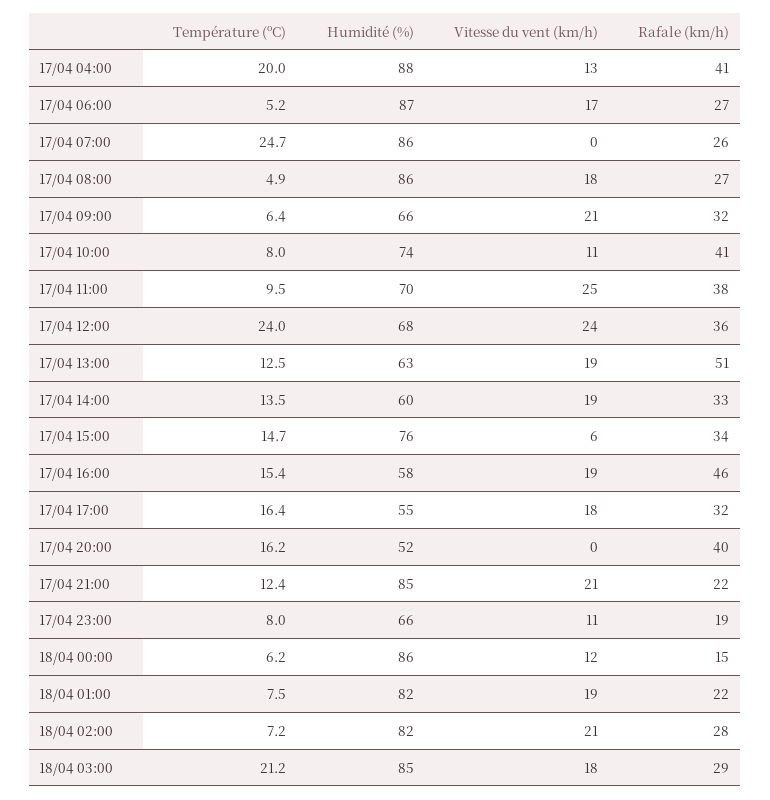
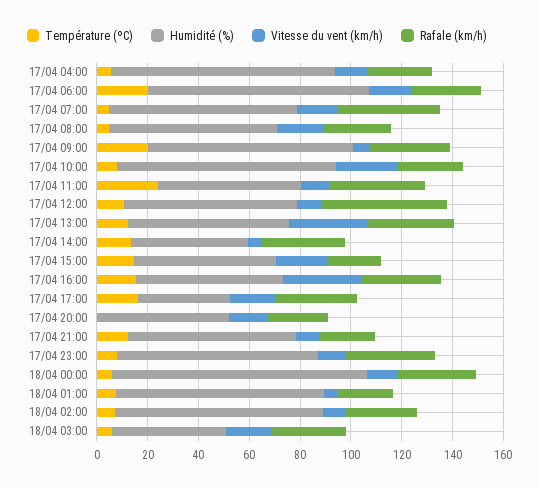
Température (ºC), 17/04 04:00: 20 -> 5
Rafale (km/h), 17/04 04:00: 41 -> 25
Température (ºC), 17/04 06:00: 5.2 -> 20
Température (ºC), 17/04 07:00: 24.7 -> 5
Humidité (%), 17/04 07:00: 86 -> 75
Vitesse du vent (km/h), 17/04 07:00: 0 -> 15
Rafale (km/h), 17/04 07:00: 26 -> 40
Humidité (%), 17/04 08:00: 86 -> 65
Température (ºC), 17/04 09:00: 6.4 -> 20
Humidité (%), 17/04 09:00: 66 -> 80
Vitesse du vent (km/h), 17/04 09:00: 21 -> 5
Humidité (%), 17/04 10:00: 74 -> 85
Vitesse du vent (km/h), 17/04 10:00: 11 -> 25
Rafale (km/h), 17/04 10:00: 41 -> 25
Température (ºC), 17/04 11:00: 9.5 -> 25
Humidité (%), 17/04 11:00: 70 -> 55
Vitesse du vent (km/h), 17/04 11:00: 25 -> 10
Température (ºC), 17/04 12:00: 24 -> 10
Vitesse du vent (km/h), 17/04 12:00: 24 -> 10
Rafale (km/h), 17/04 12:00: 36 -> 50
Vitesse du vent (km/h), 17/04 13:00: 19 -> 30
Rafale (km/h), 17/04 13:00: 51 -> 35
Humidité (%), 17/04 14:00: 60 -> 45
Vitesse du vent (km/h), 17/04 14:00: 19 -> 5
Humidité (%), 17/04 15:00: 76 -> 55
Vitesse du vent (km/h), 17/04 15:00: 6 -> 20
Rafale (km/h), 17/04 15:00: 34 -> 20
Vitesse du vent (km/h), 17/04 16:00: 19 -> 30
Rafale (km/h), 17/04 16:00: 46 -> 30
Humidité (%), 17/04 17:00: 55 -> 35
Température (ºC), 17/04 20:00: 16.2 -> 0
Vitesse du vent (km/h), 17/04 20:00: 0 -> 15
Rafale (km/h), 17/04 20:00: 40 -> 25
Humidité (%), 17/04 21:00: 85 -> 65
Vitesse du vent (km/h), 17/04 21:00: 21 -> 10
Humidité (%), 17/04 23:00: 66 -> 80
Rafale (km/h), 17/04 23:00: 19 -> 35
Humidité (%), 18/04 00:00: 86 -> 100
Rafale (km/h), 18/04 00:00: 15 -> 30
Vitesse du vent (km/h), 18/04 01:00: 19 -> 5
Vitesse du vent (km/h), 18/04 02:00: 21 -> 10
Température (ºC), 18/04 03:00: 21.2 -> 5
Humidité (%), 18/04 03:00: 85 -> 45

